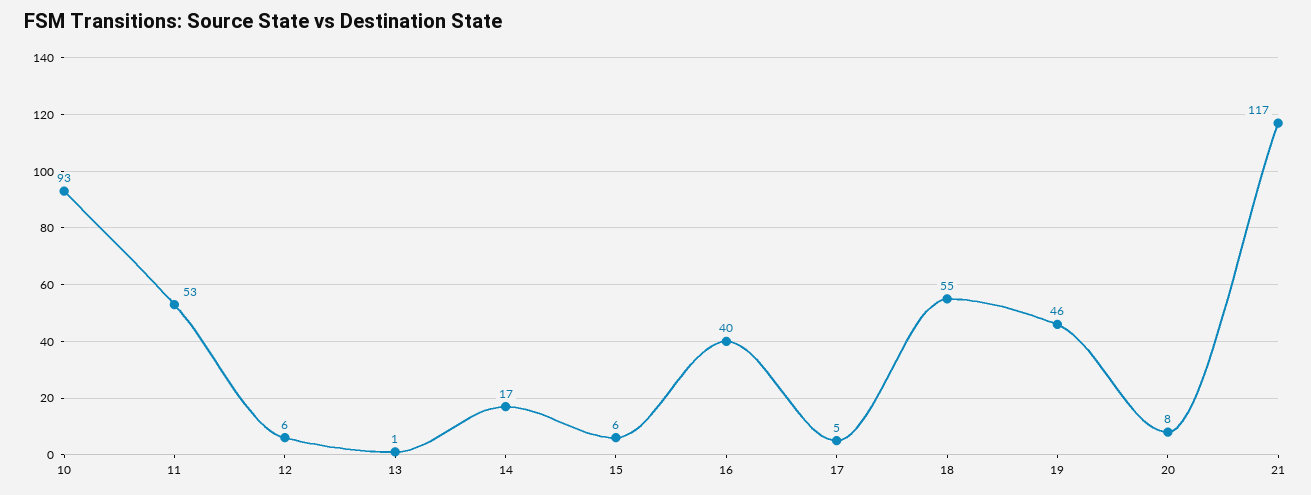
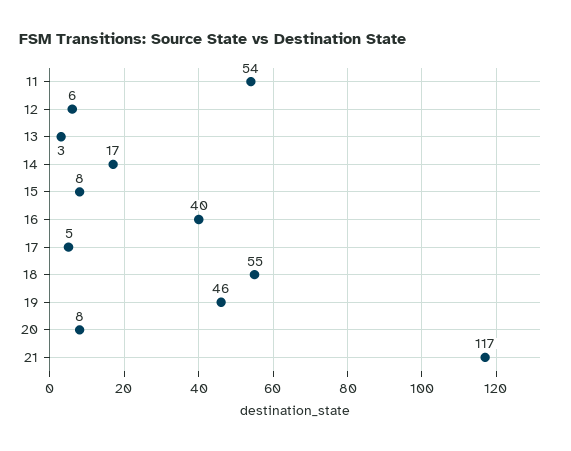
10: 93 -> none
11: 53 -> 54
13: 1 -> 3
15: 6 -> 8

